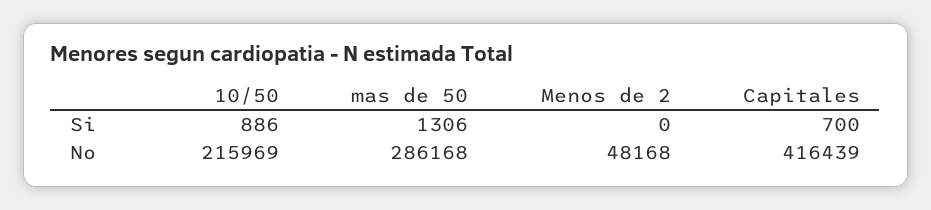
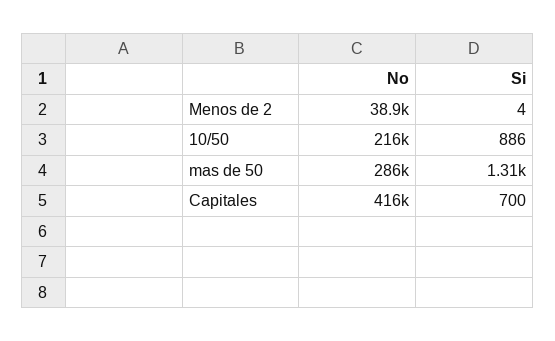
Menos de 2, Si: 0 -> 4
Menos de 2, No: 48168 -> 38900

